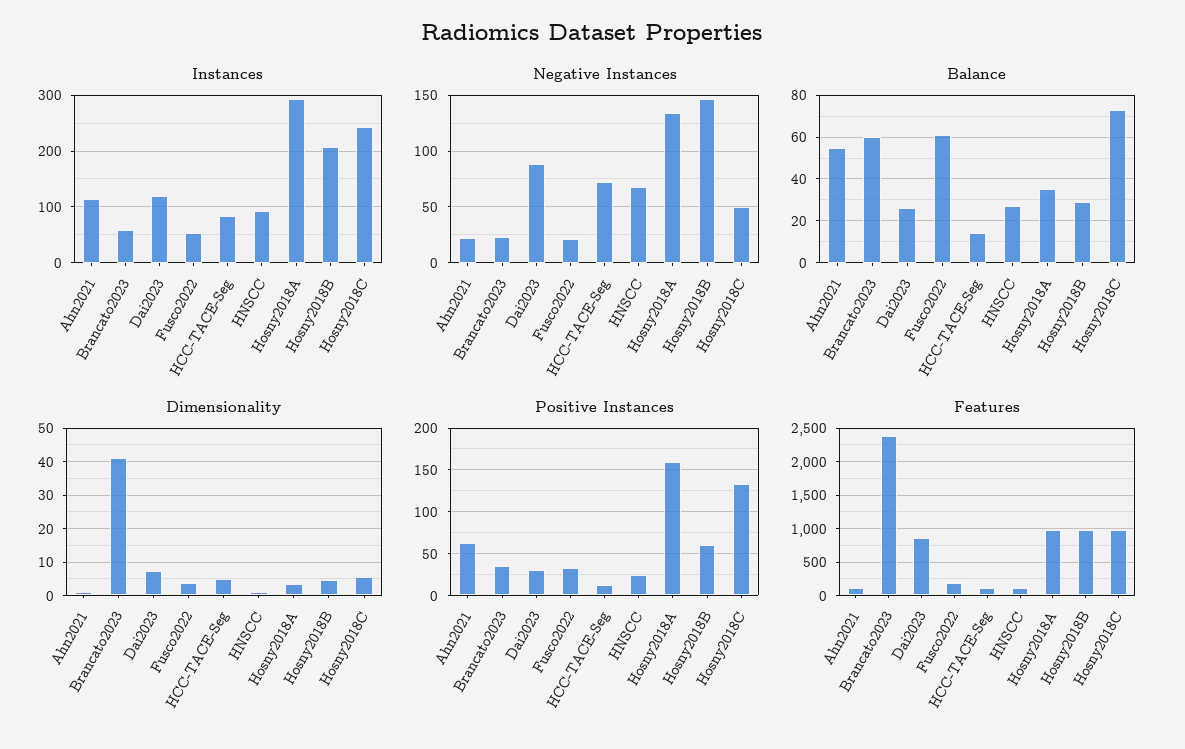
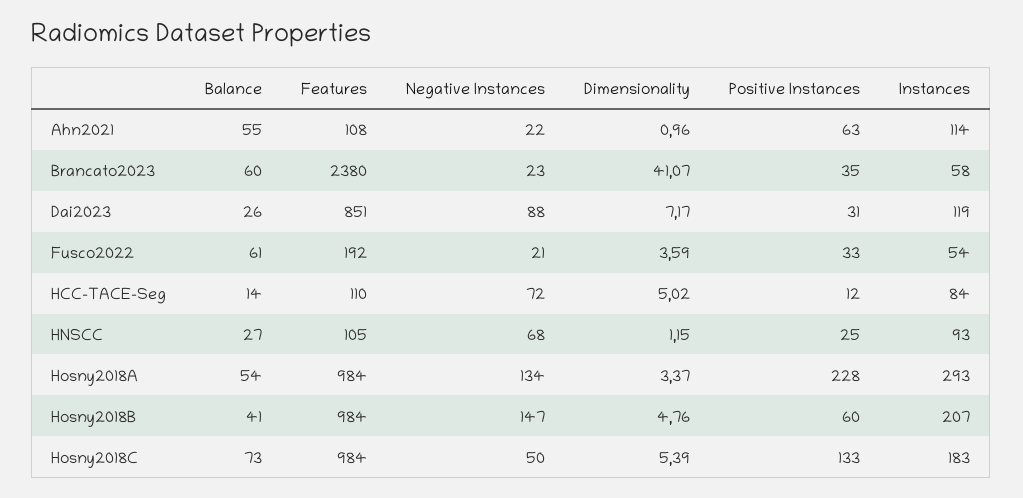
Instances, Hosny2018C: 240 -> 183
Balance, Hosny2018A: 35 -> 54
Balance, Hosny2018B: 30 -> 41
Positive Instances, Hosny2018A: 160 -> 228

